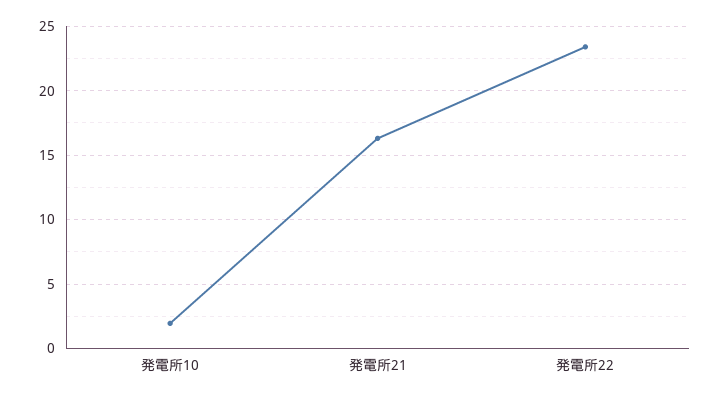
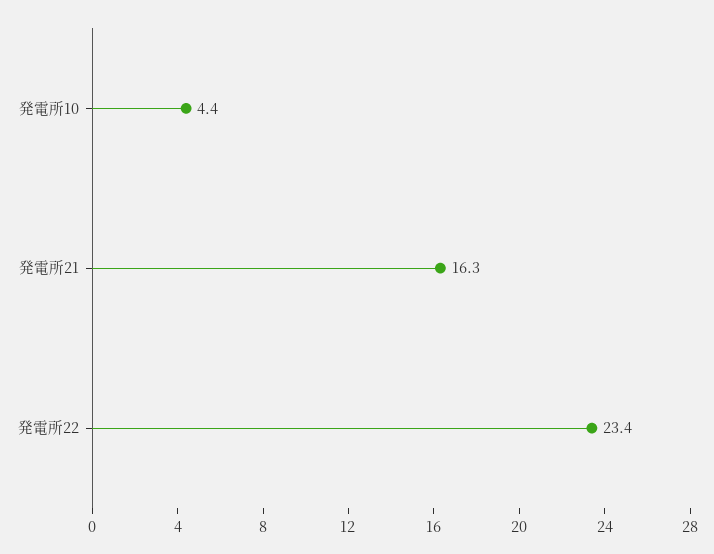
発電所10: 2 -> 4.4

